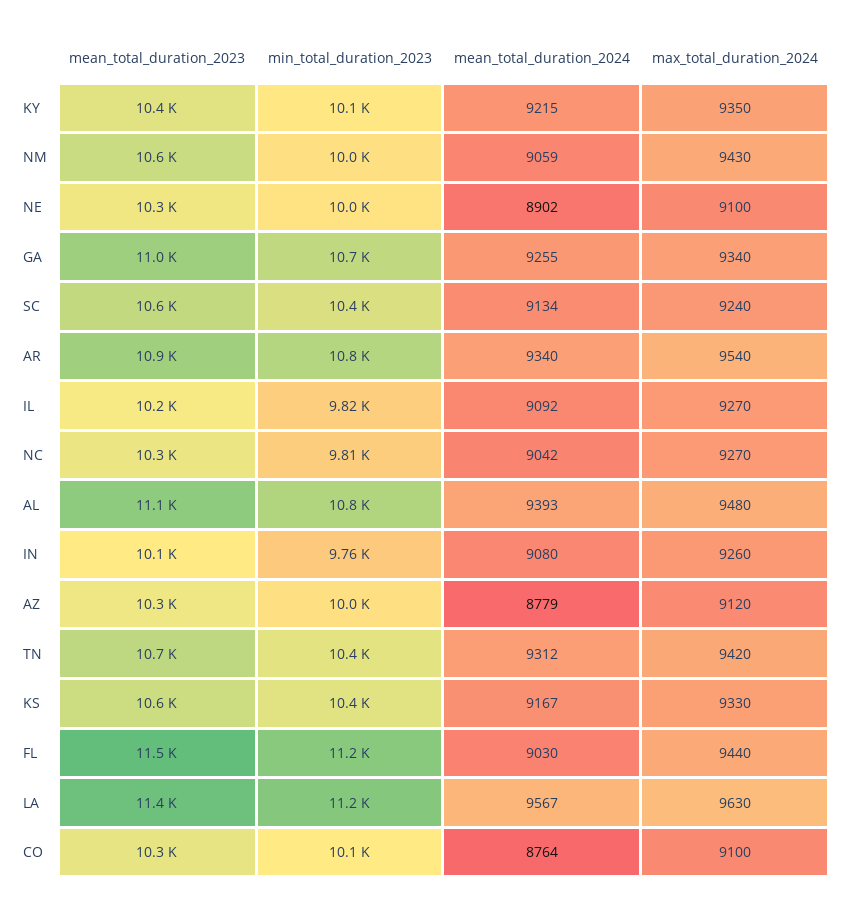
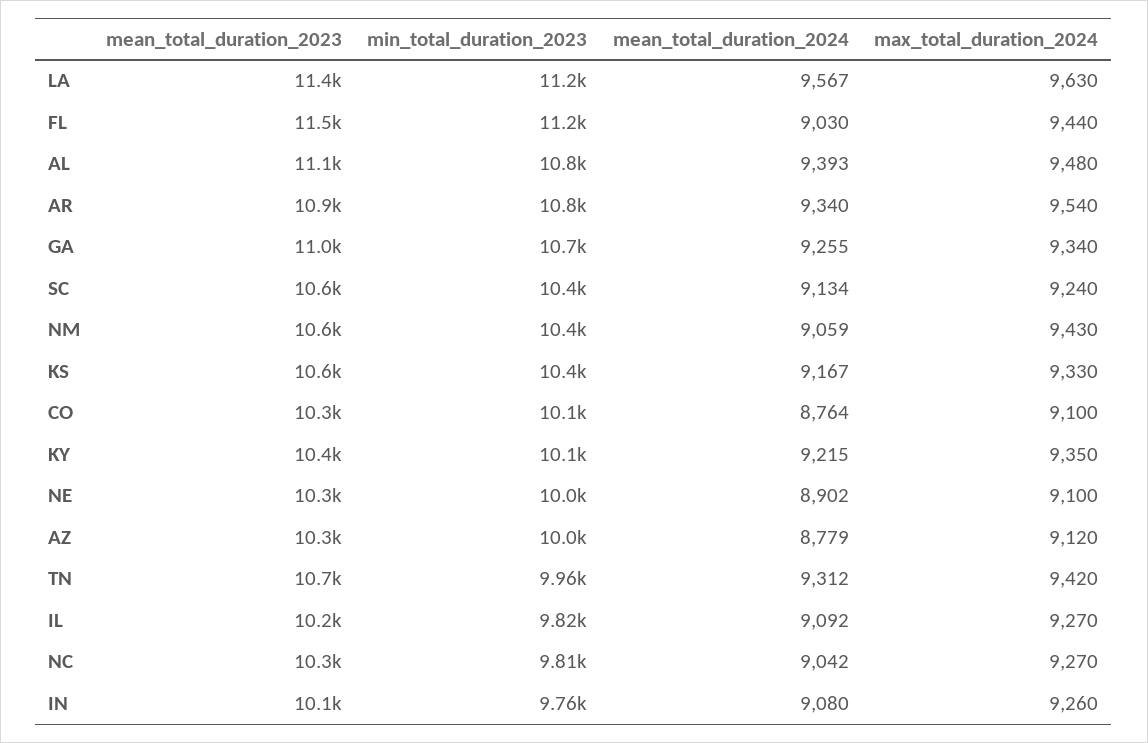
min_total_duration_2023, NM: 10000 -> 10400
min_total_duration_2023, TN: 10400 -> 9960

